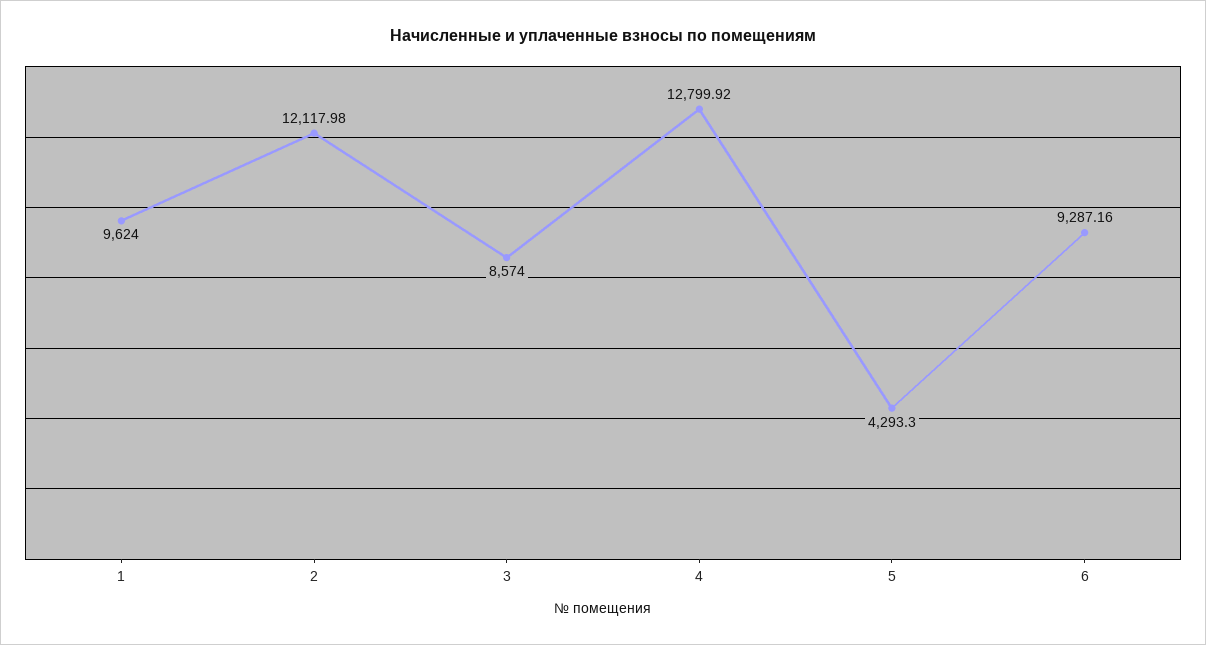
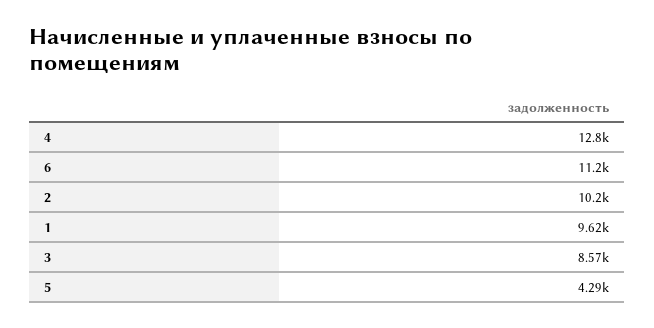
2: 12117.98 -> 10200
6: 9287.16 -> 11200

